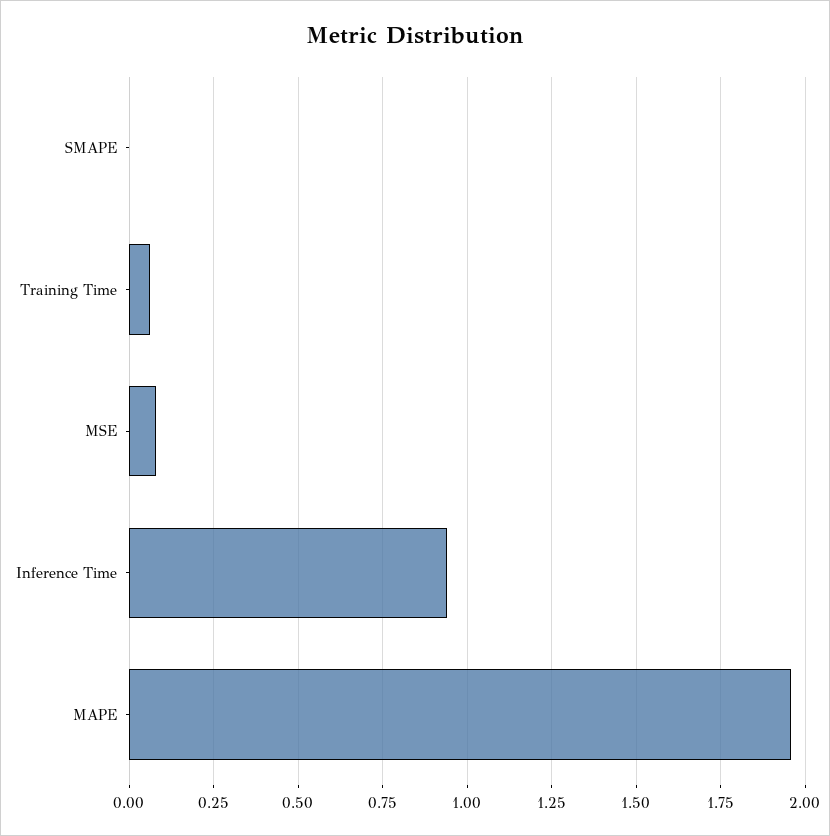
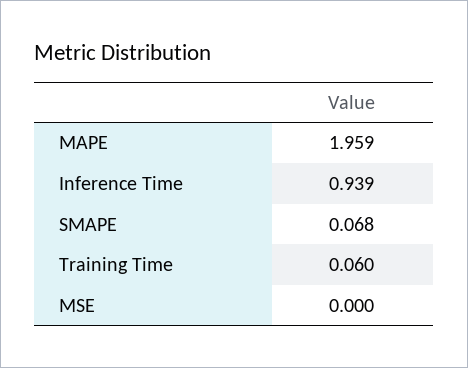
SMAPE: 0 -> 0.068
MSE: 0.075 -> 0

